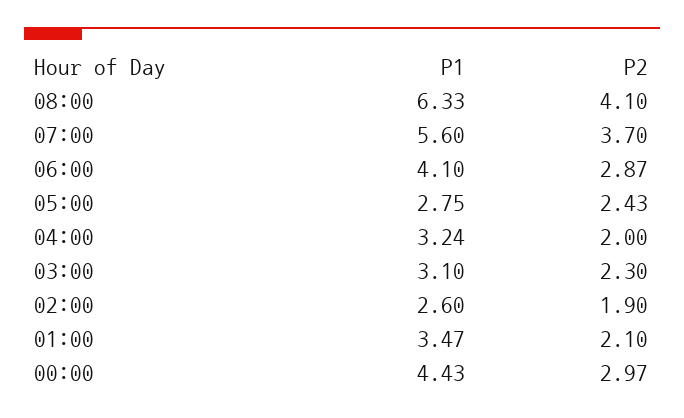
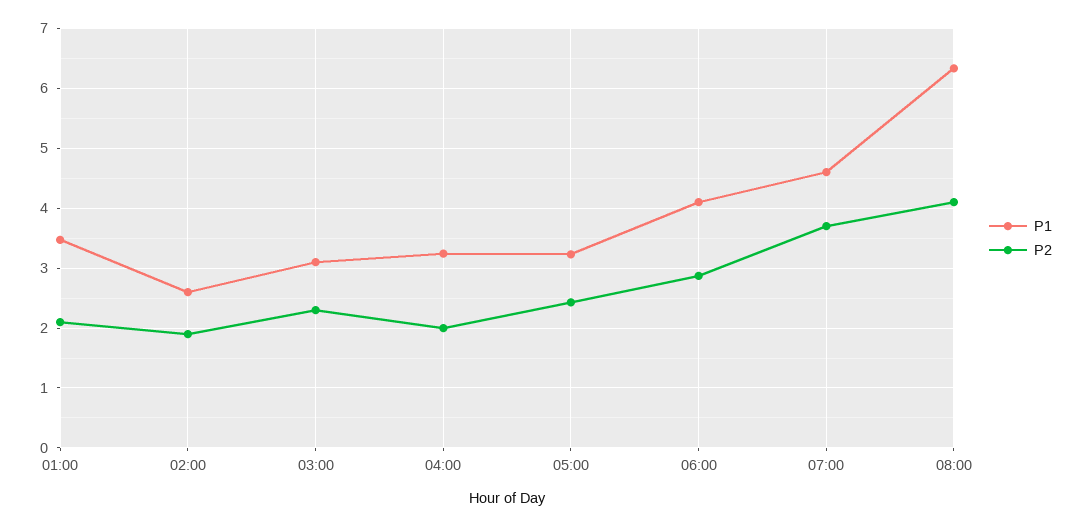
P1, 07:00: 5.6 -> 4.6
P1, 05:00: 2.75 -> 3.2
P1, 00:00: 4.43 -> none
P2, 00:00: 2.97 -> none

